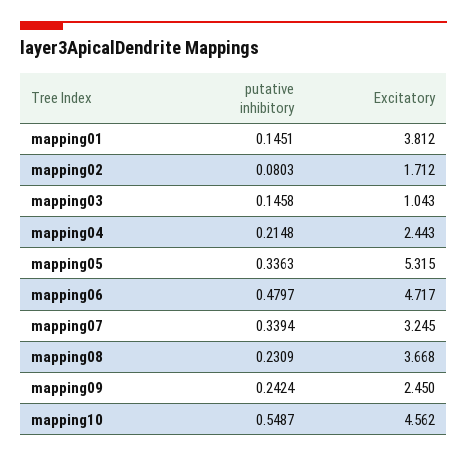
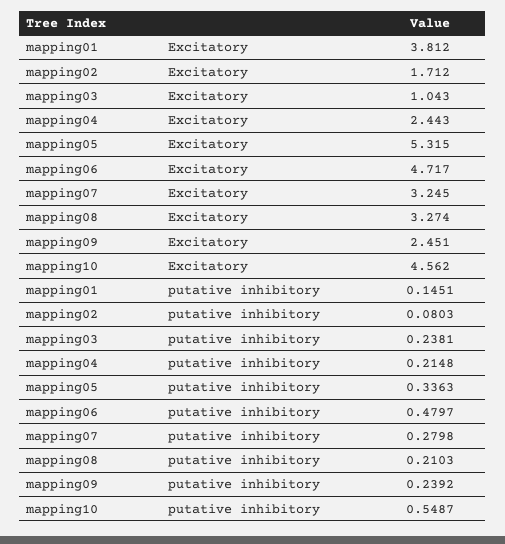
putative inhibitory, mapping03: 0.1458 -> 0.2381
putative inhibitory, mapping07: 0.3394 -> 0.2798
putative inhibitory, mapping08: 0.2309 -> 0.2103
Excitatory, mapping08: 3.668 -> 3.274
putative inhibitory, mapping09: 0.2424 -> 0.2392
Excitatory, mapping09: 2.45 -> 2.451

